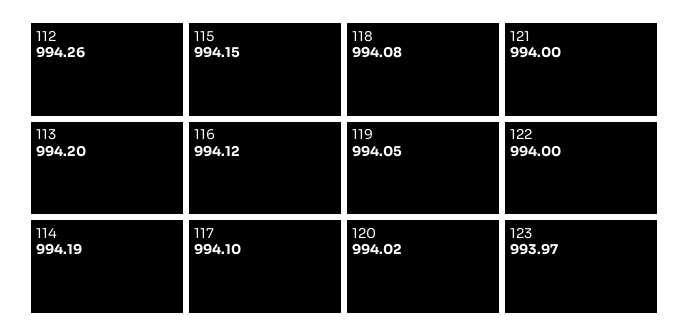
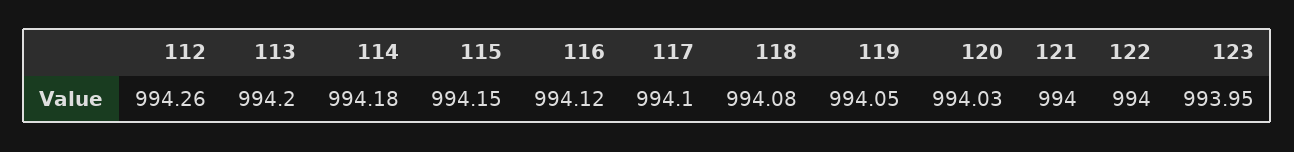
114: 994.19 -> 994.18
120: 994.02 -> 994.03
123: 993.97 -> 993.95

